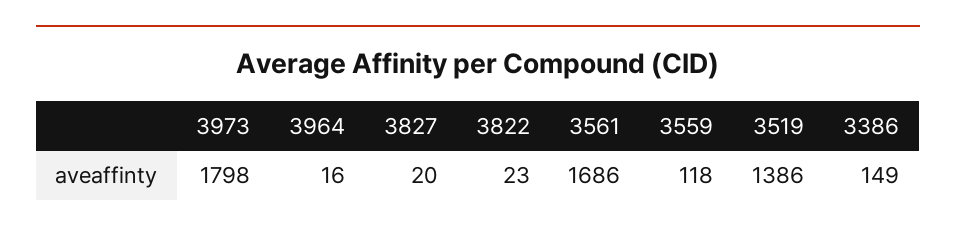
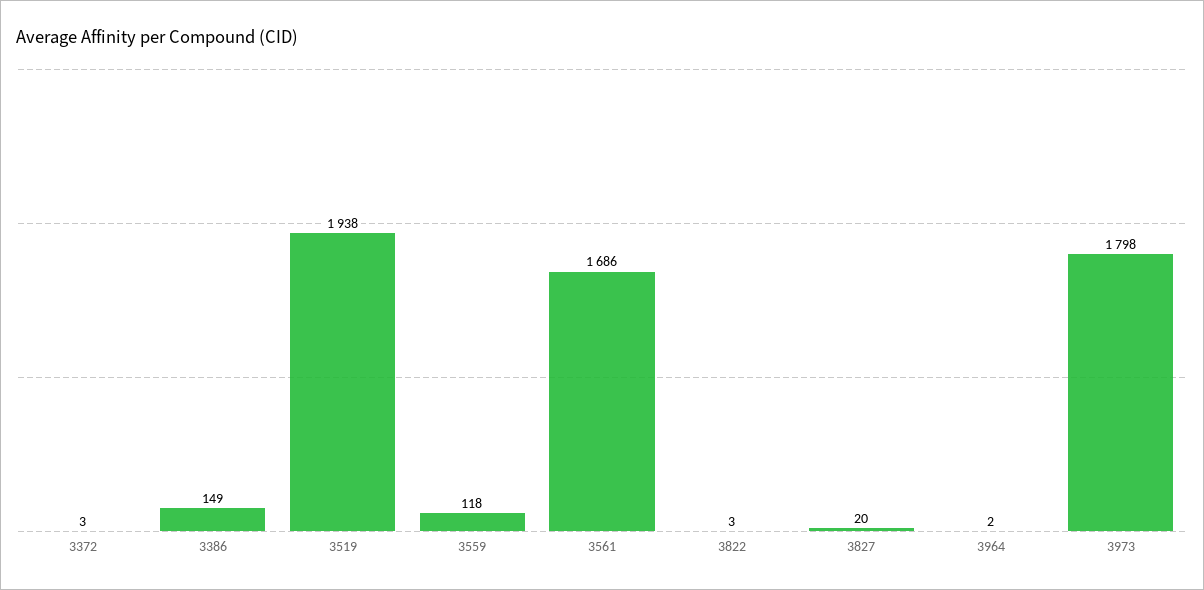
3964: 16 -> 2
3822: 23 -> 3
3519: 1386 -> 1938
3372: none -> 3

